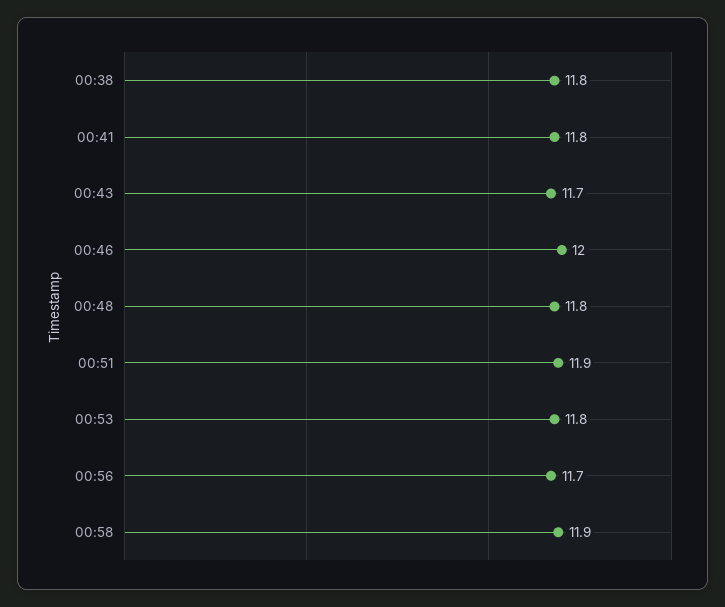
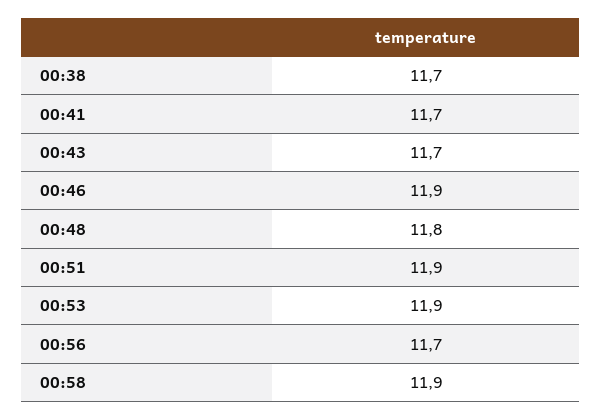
00:38: 11.8 -> 11.7
00:41: 11.8 -> 11.7
00:46: 12 -> 11.9
00:53: 11.8 -> 11.9

